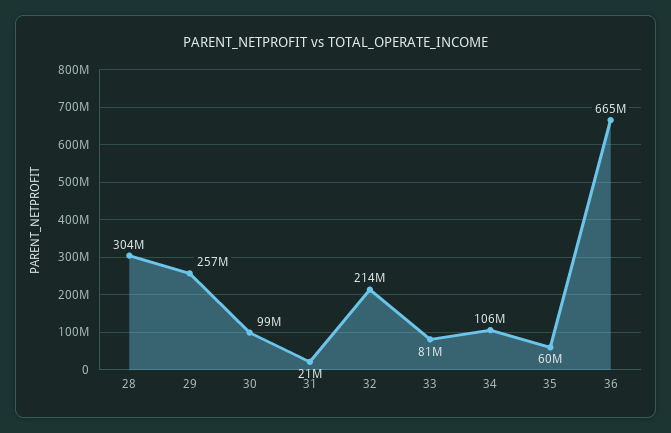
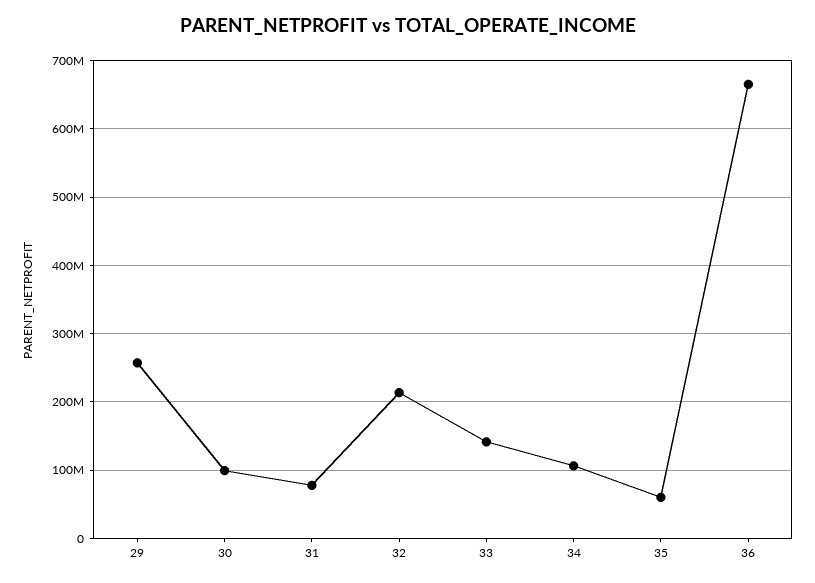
28: 304000000 -> none
31: 21000000 -> 80000000
33: 81000000 -> 140000000

